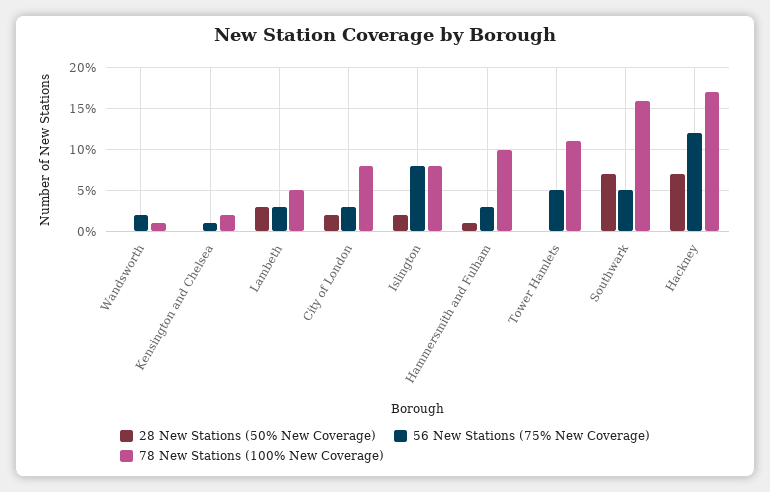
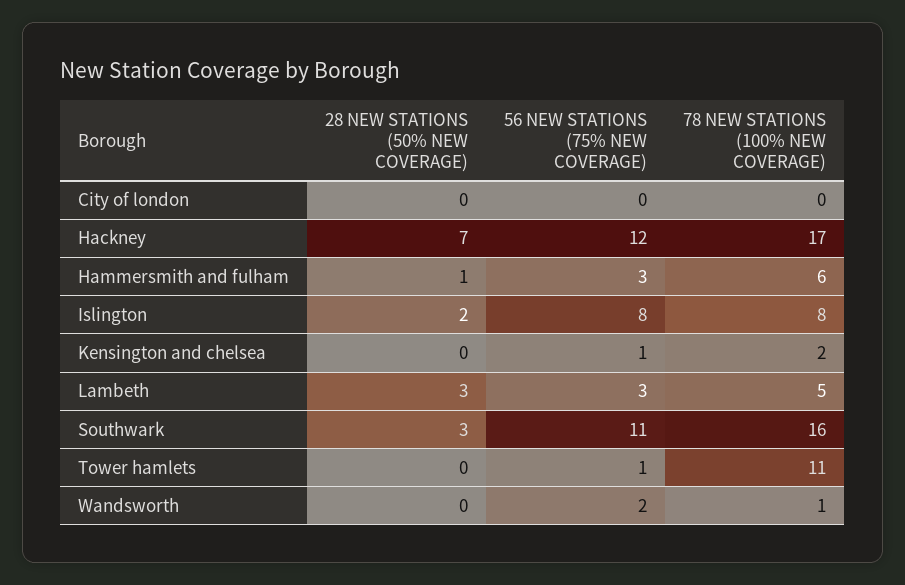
28 New Stations (50% New Coverage), City of London: 2 -> 0
56 New Stations (75% New Coverage), City of London: 3 -> 0
78 New Stations (100% New Coverage), City of London: 8 -> 0
78 New Stations (100% New Coverage), Hammersmith and Fulham: 10 -> 6
56 New Stations (75% New Coverage), Tower Hamlets: 5 -> 1
28 New Stations (50% New Coverage), Southwark: 7 -> 3
56 New Stations (75% New Coverage), Southwark: 5 -> 11

